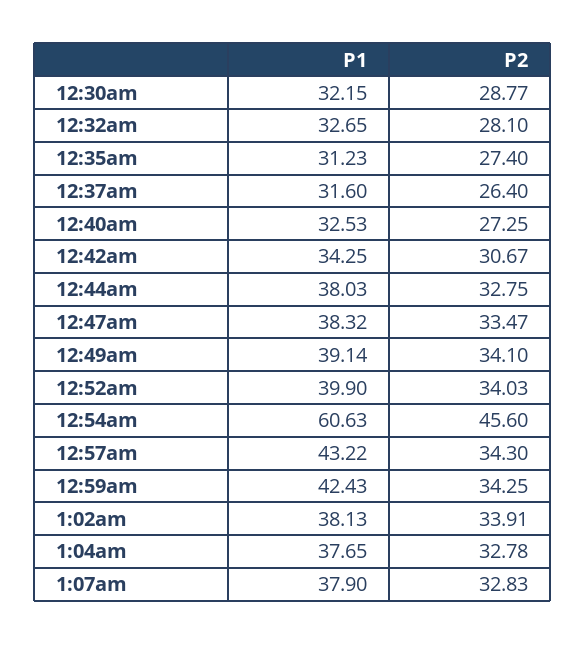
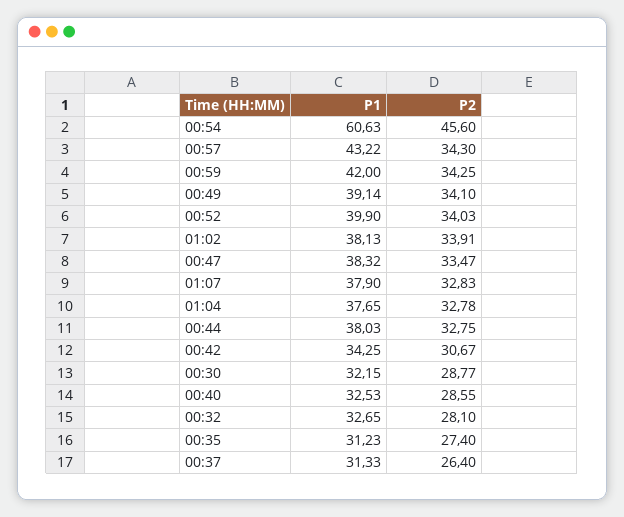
P1, 12:37am: 31.6 -> 31.33
P2, 12:40am: 27.25 -> 28.55
P1, 12:59am: 42.43 -> 42

